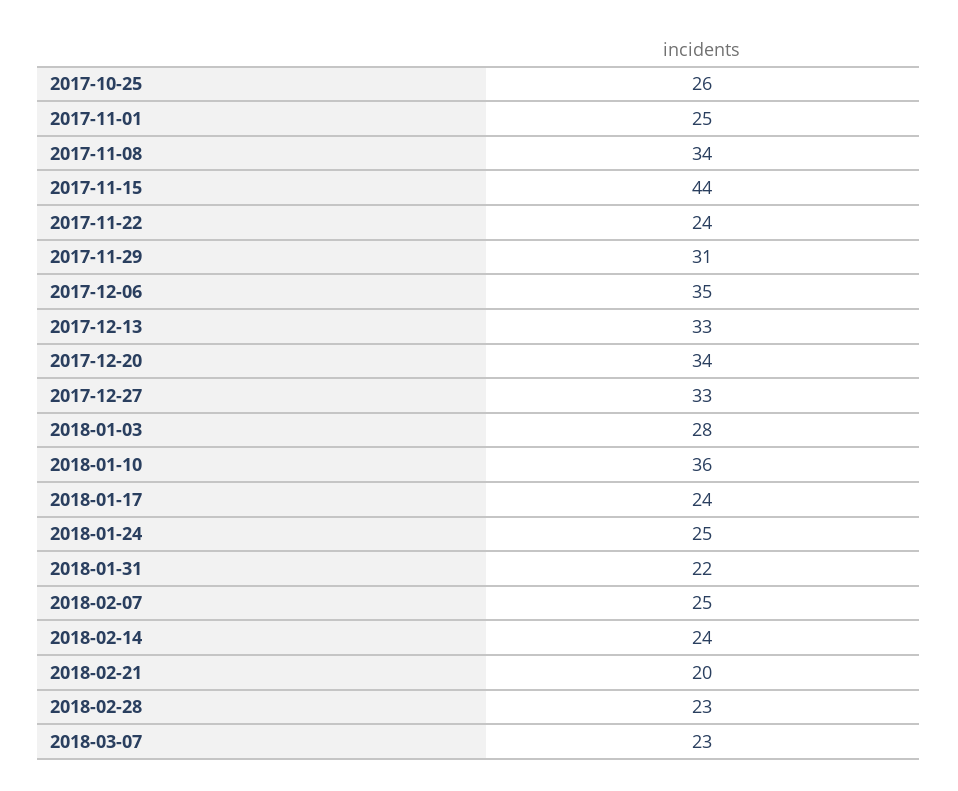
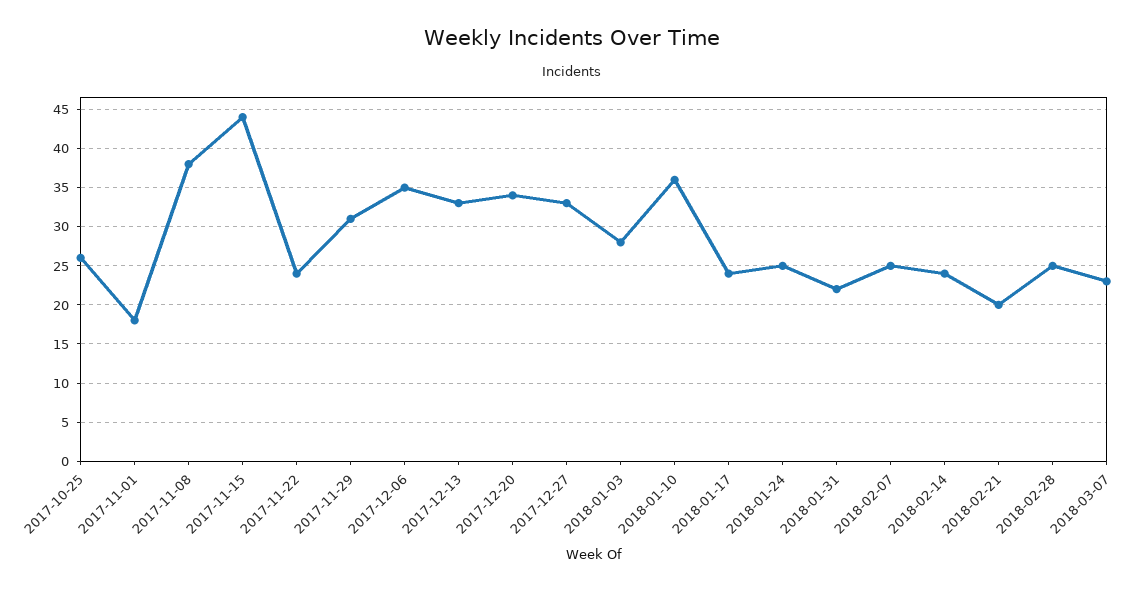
2017-11-01: 25 -> 18
2017-11-08: 34 -> 38
2018-02-28: 23 -> 25

